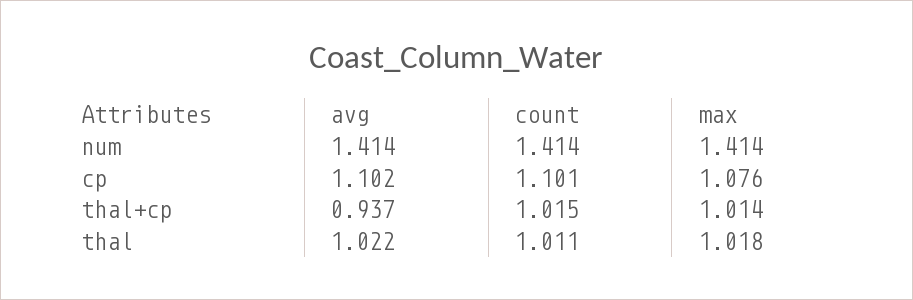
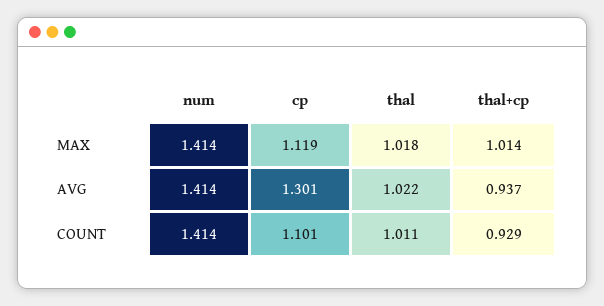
avg, cp: 1.102 -> 1.301
max, cp: 1.076 -> 1.119
count, thal+cp: 1.015 -> 0.929

